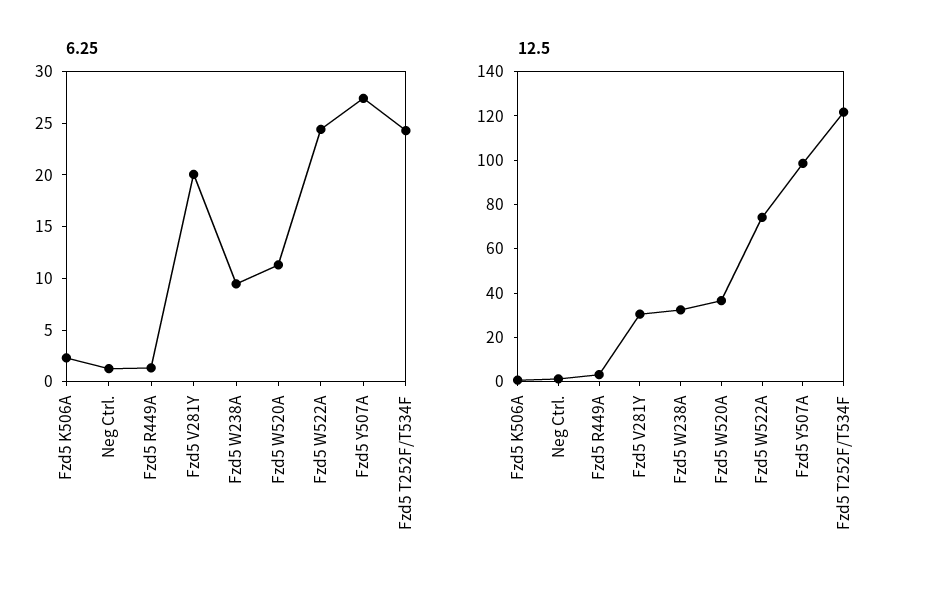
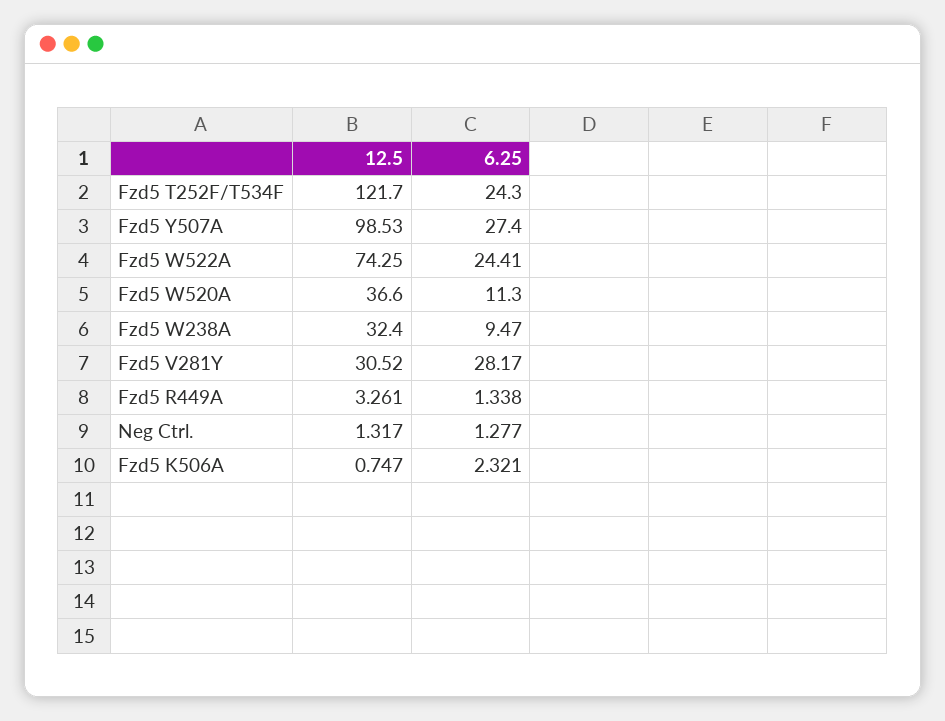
6.25, Fzd5 V281Y: 20 -> 28.17

